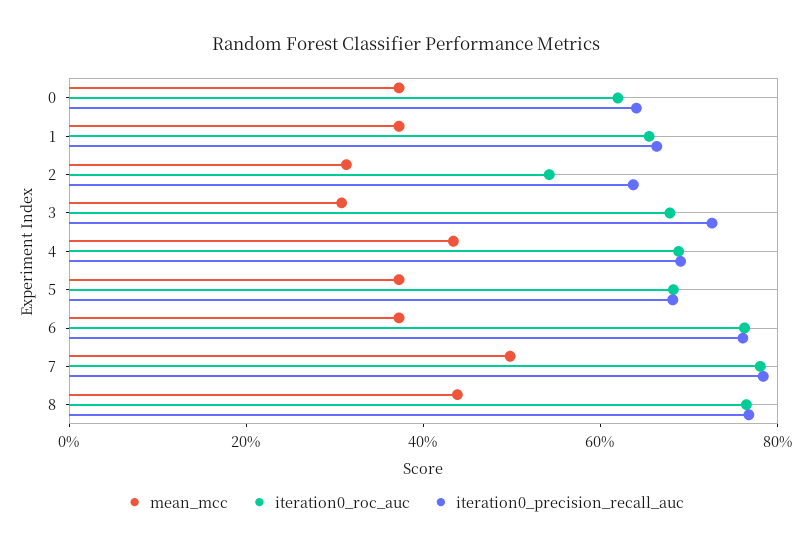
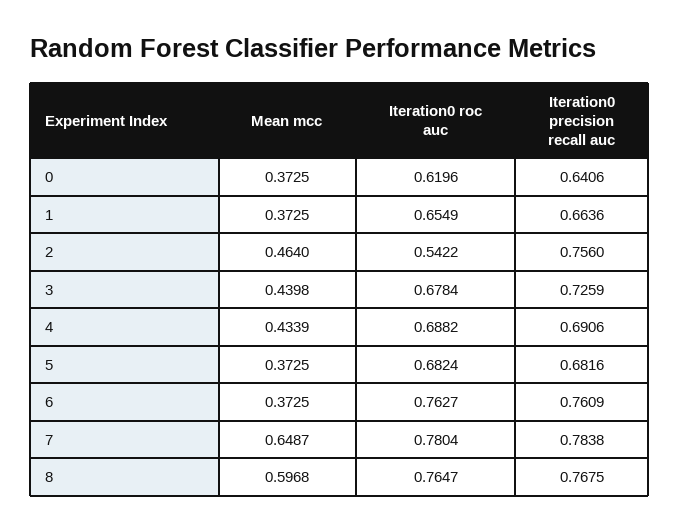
mean_mcc, 2: 0.3 -> 0.464
iteration0_precision_recall_auc, 2: 0.65 -> 0.756
mean_mcc, 3: 0.3 -> 0.4398
mean_mcc, 7: 0.5 -> 0.6487
mean_mcc, 8: 0.45 -> 0.5968

